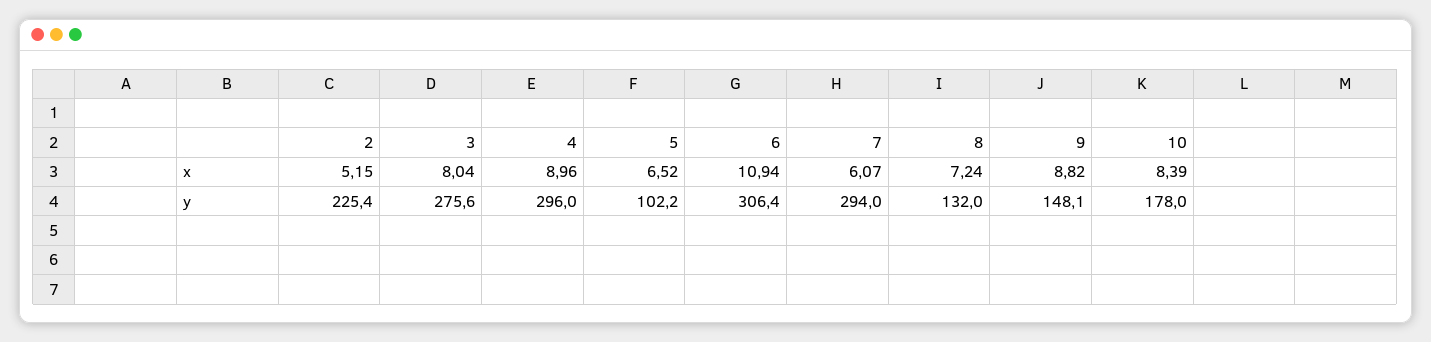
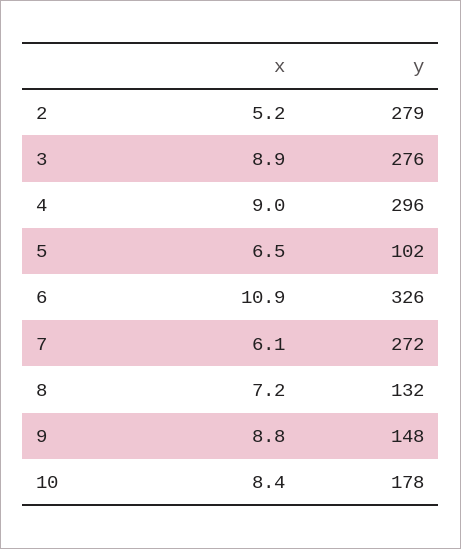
3, x: 8.04 -> 8.9
2, y: 225.4 -> 279
6, y: 306.4 -> 326
7, y: 294 -> 272

